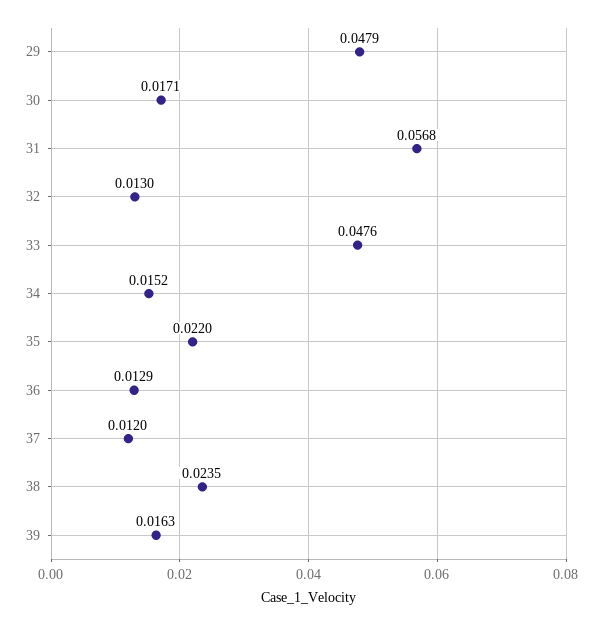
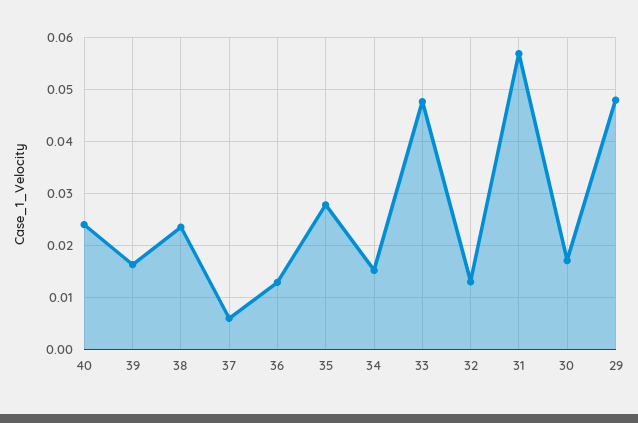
35: 0.022 -> 0.028
37: 0.012 -> 0.006
40: none -> 0.024

